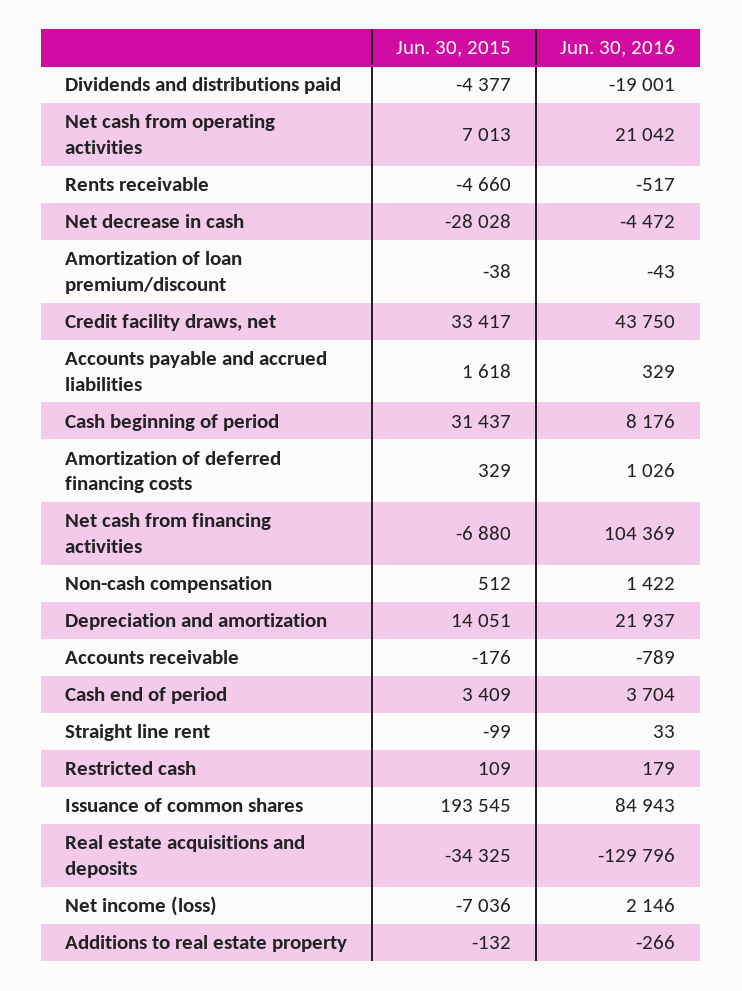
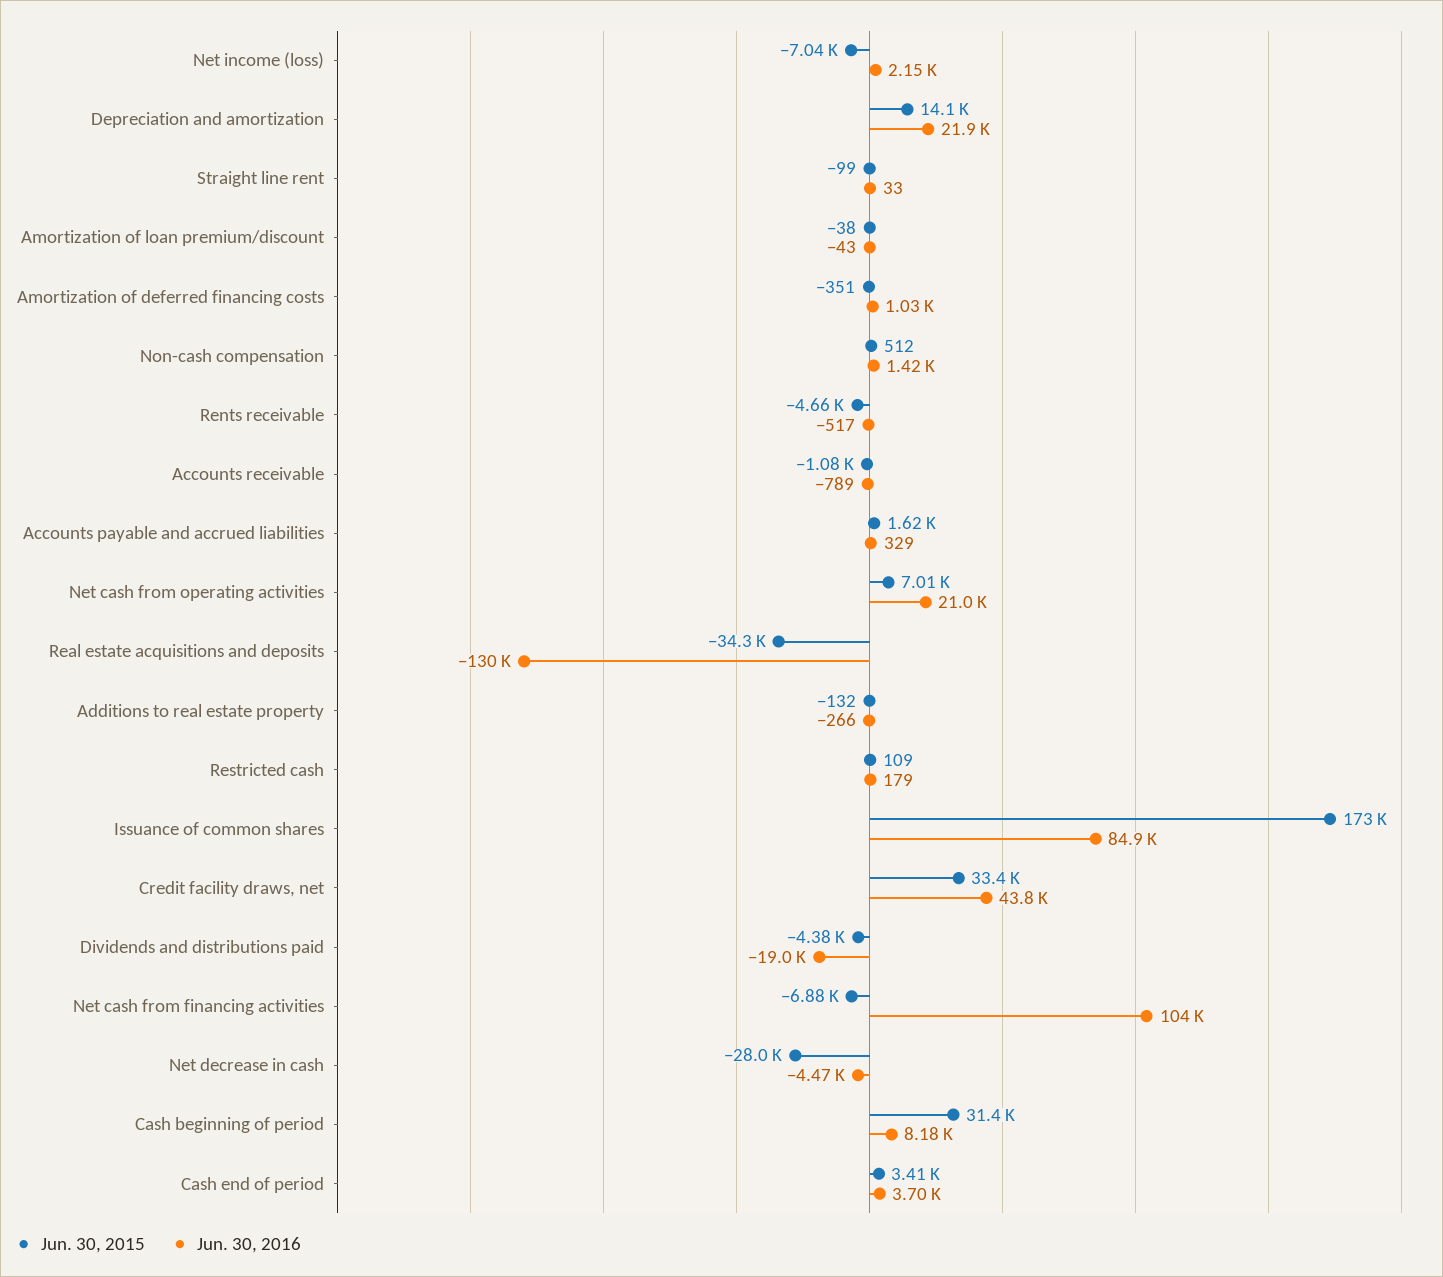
Jun. 30, 2015, Amortization of deferred financing costs: 329 -> -351
Jun. 30, 2015, Accounts receivable: -176 -> -1080
Jun. 30, 2015, Issuance of common shares: 193545 -> 173000

